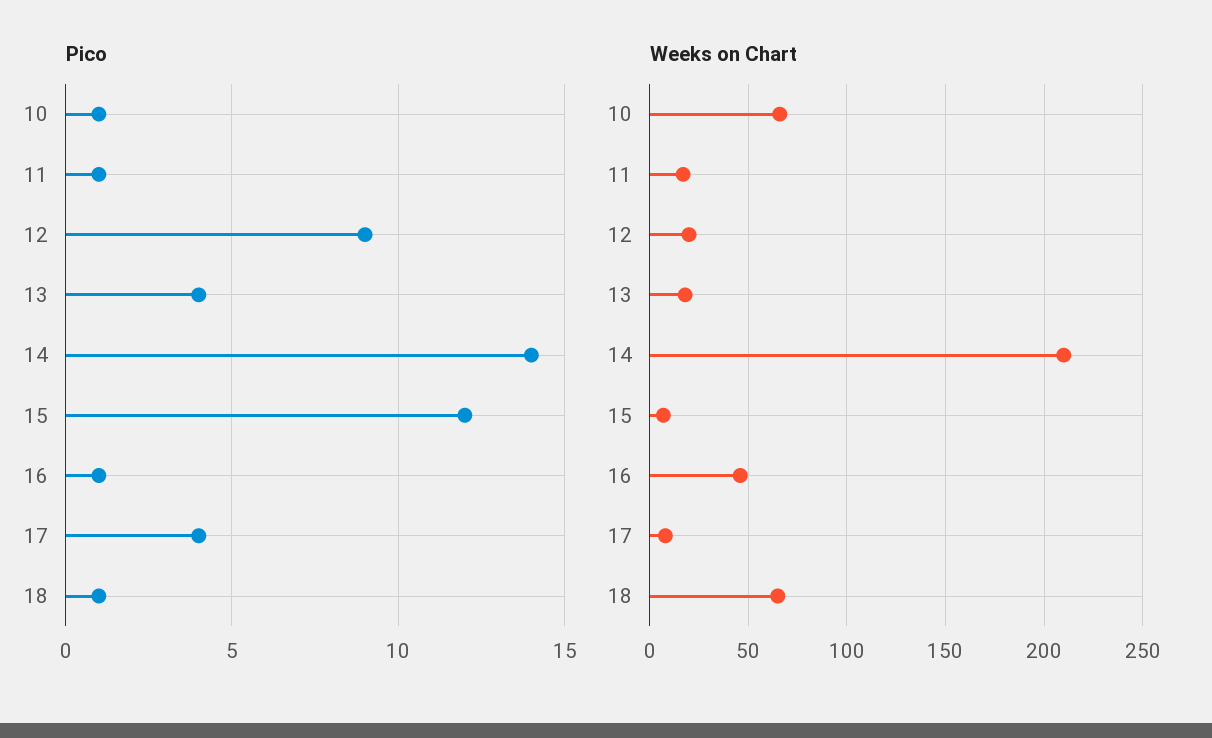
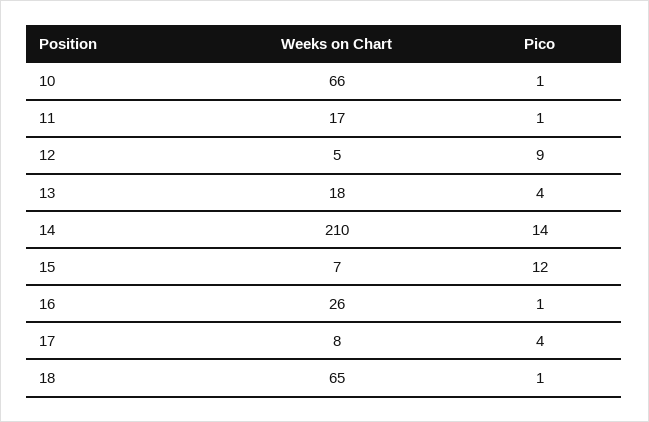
Weeks on Chart, 12: 20 -> 5
Weeks on Chart, 16: 45 -> 26

